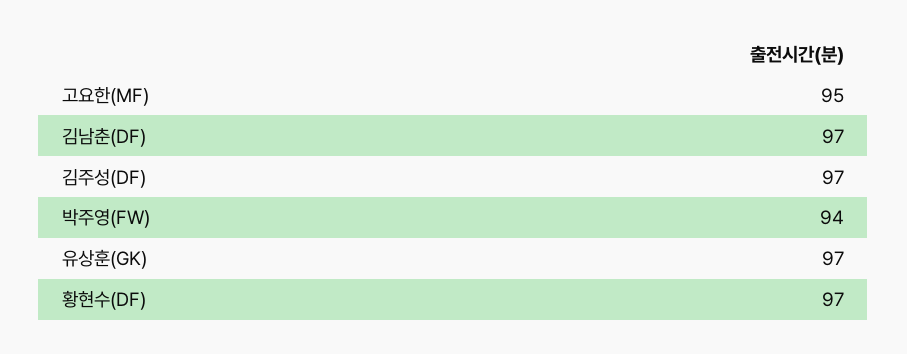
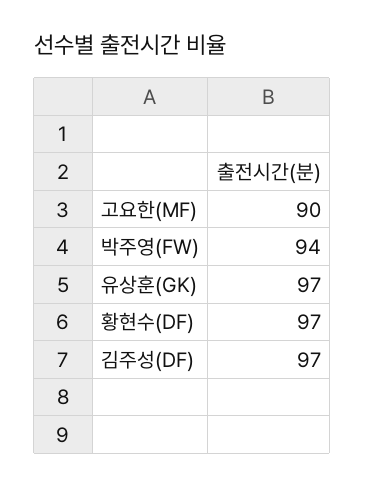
고요한(MF): 95 -> 90
김남춘(DF): 97 -> none

